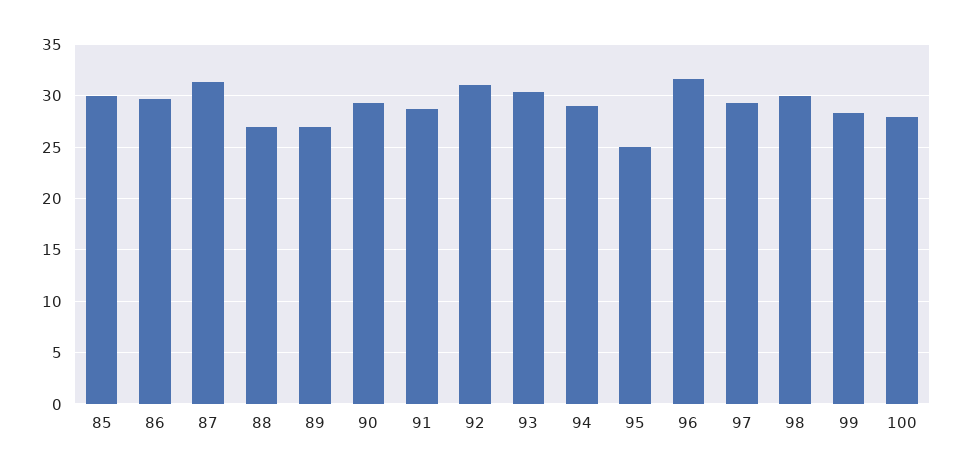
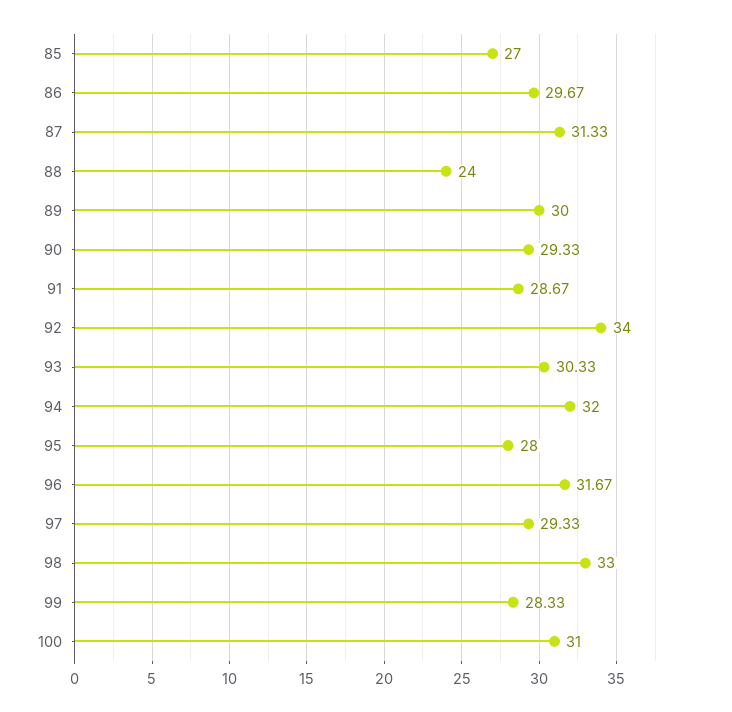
85: 30 -> 27
88: 27 -> 24
89: 27 -> 30
92: 31 -> 34
94: 29 -> 32
95: 25 -> 28
98: 30 -> 33
100: 28 -> 31

